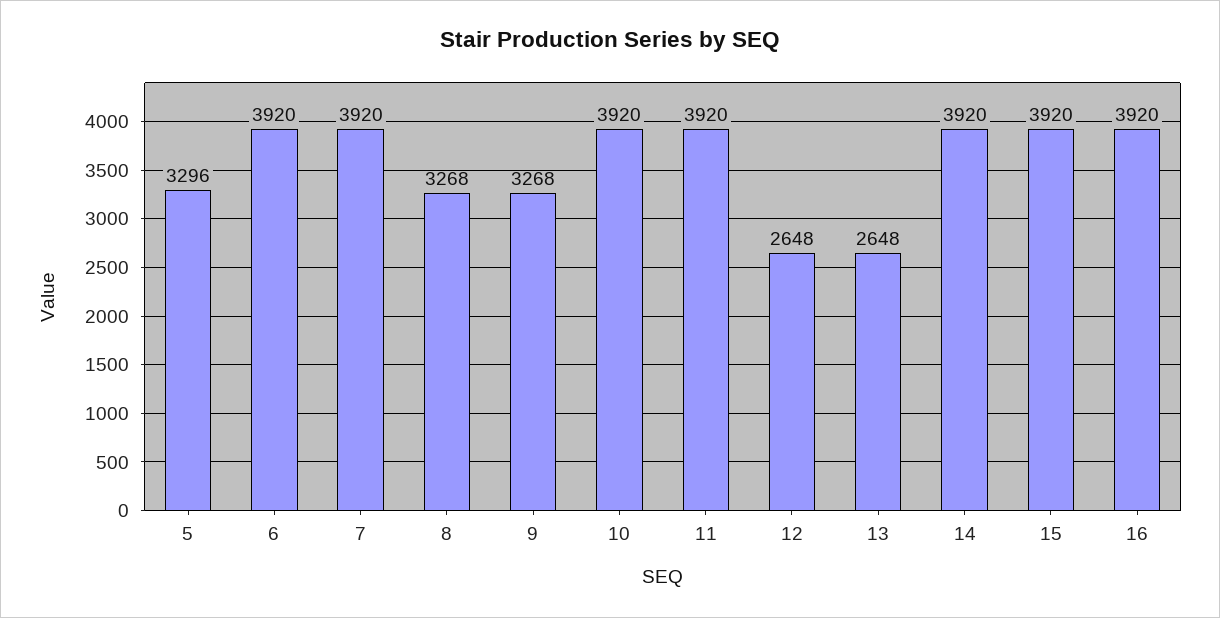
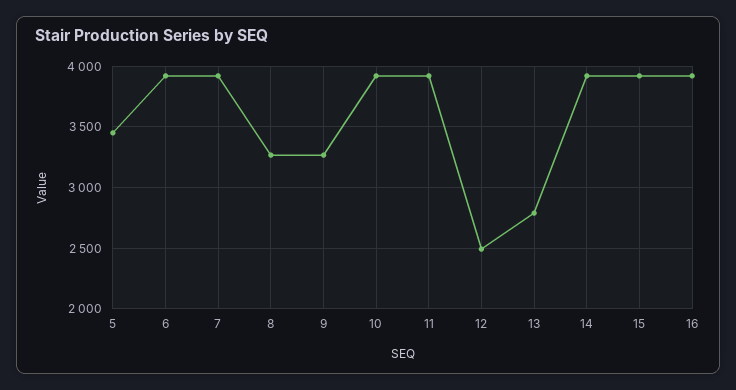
5: 3296 -> 3450
12: 2648 -> 2500
13: 2648 -> 2800

